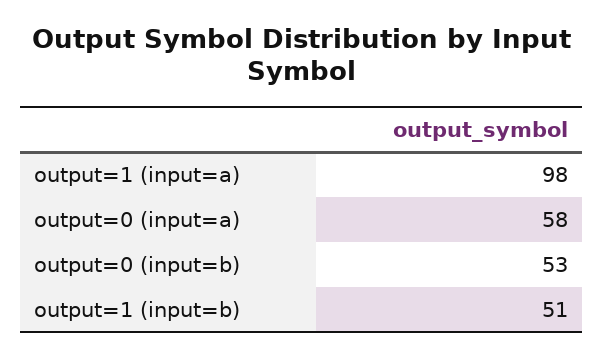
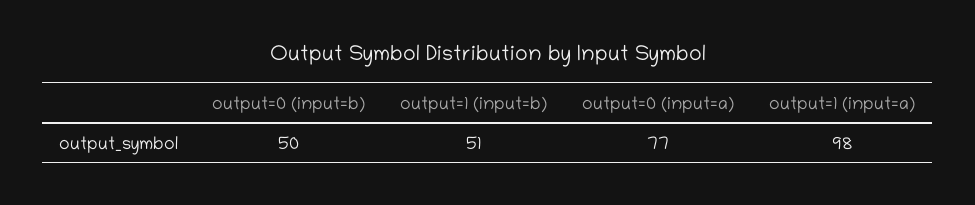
output=0 (input=a): 58 -> 77
output=0 (input=b): 53 -> 50

